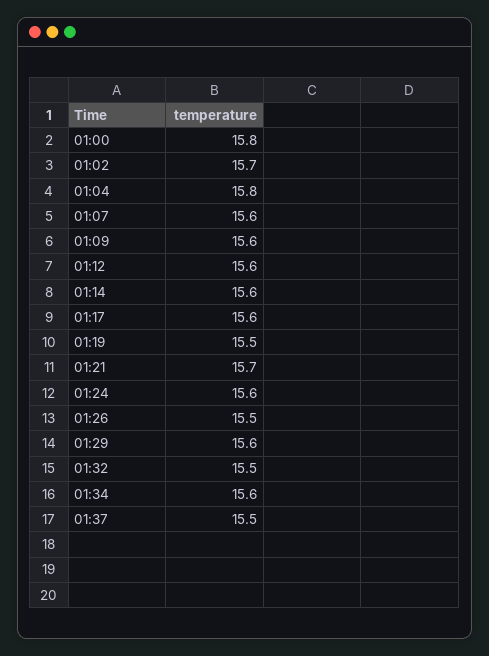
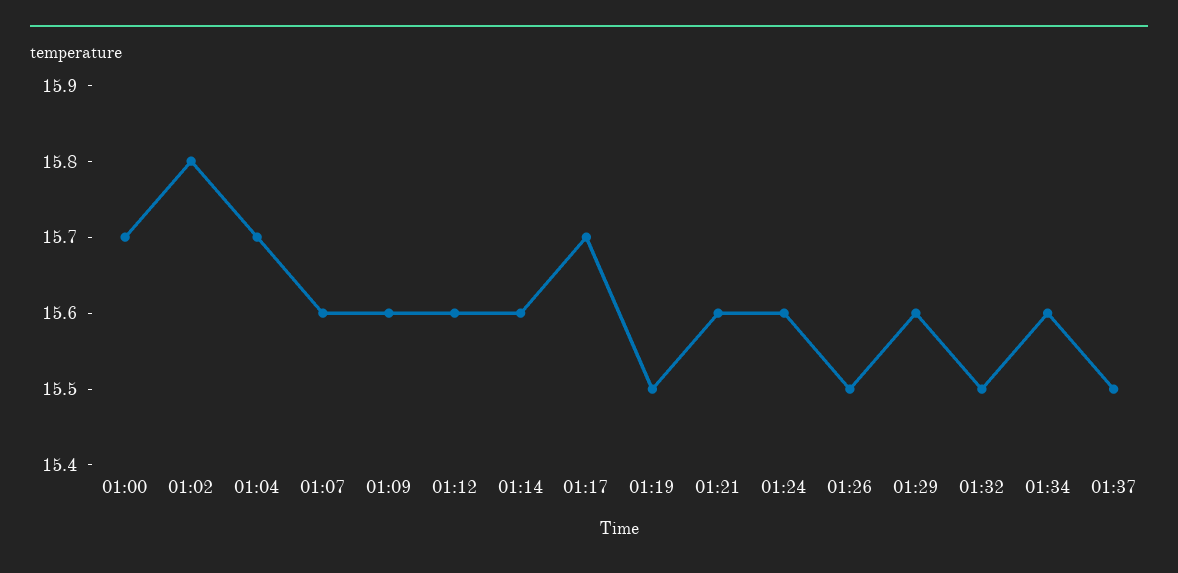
01:00: 15.8 -> 15.7
01:02: 15.7 -> 15.8
01:04: 15.8 -> 15.7
01:17: 15.6 -> 15.7
01:21: 15.7 -> 15.6

